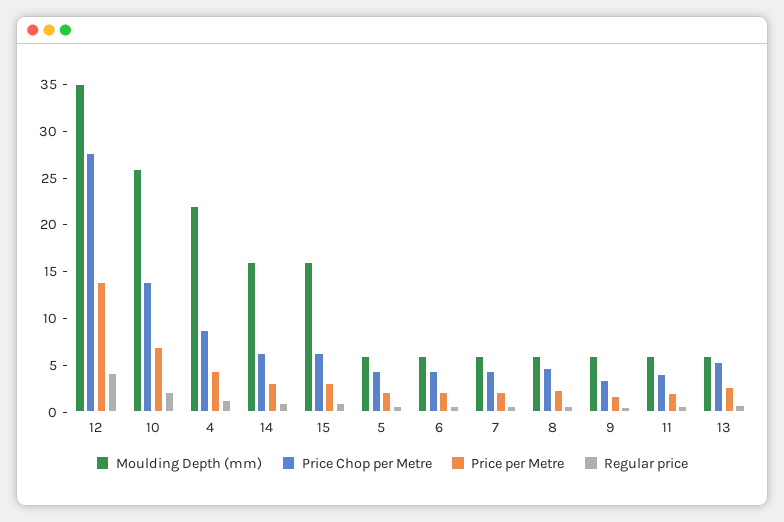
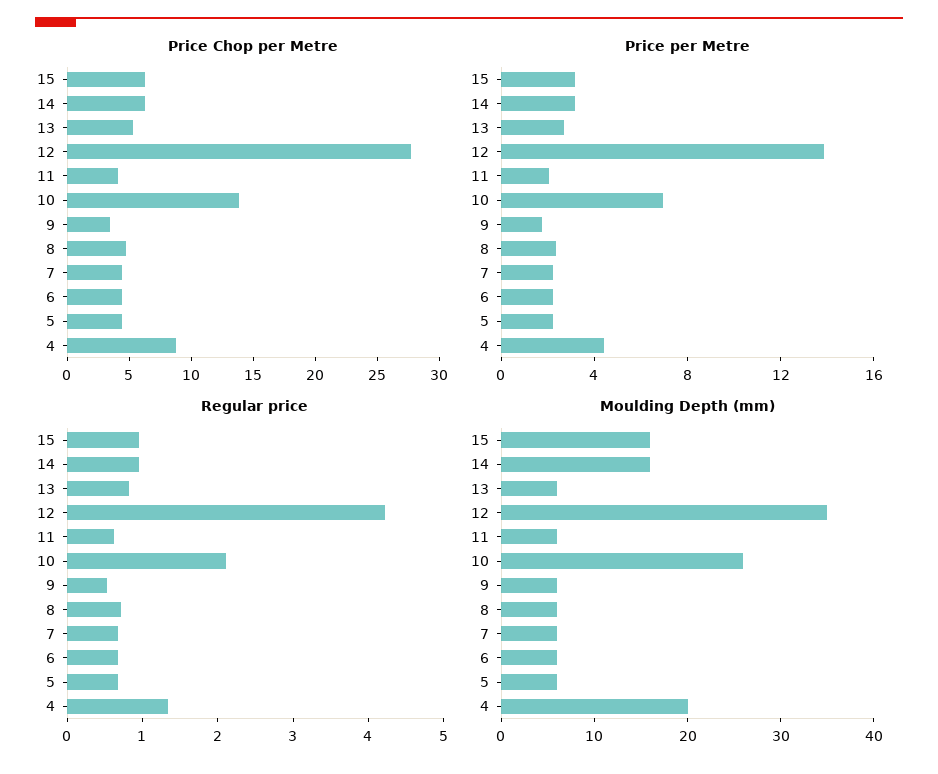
Moulding Depth (mm), 4: 22 -> 20

